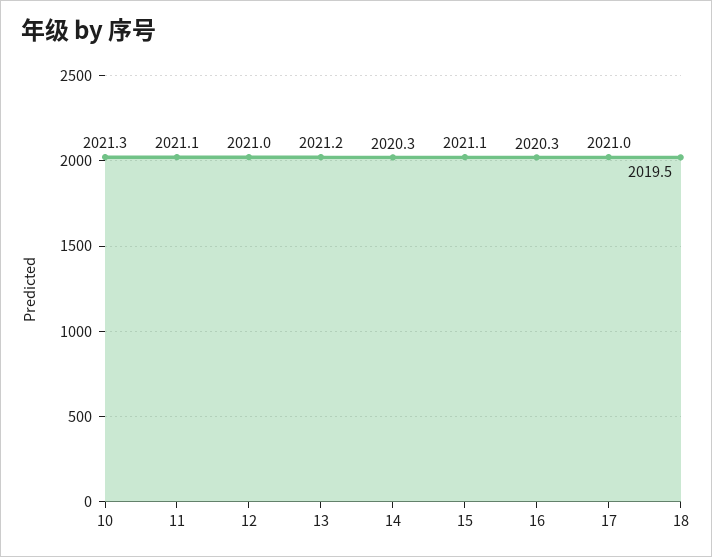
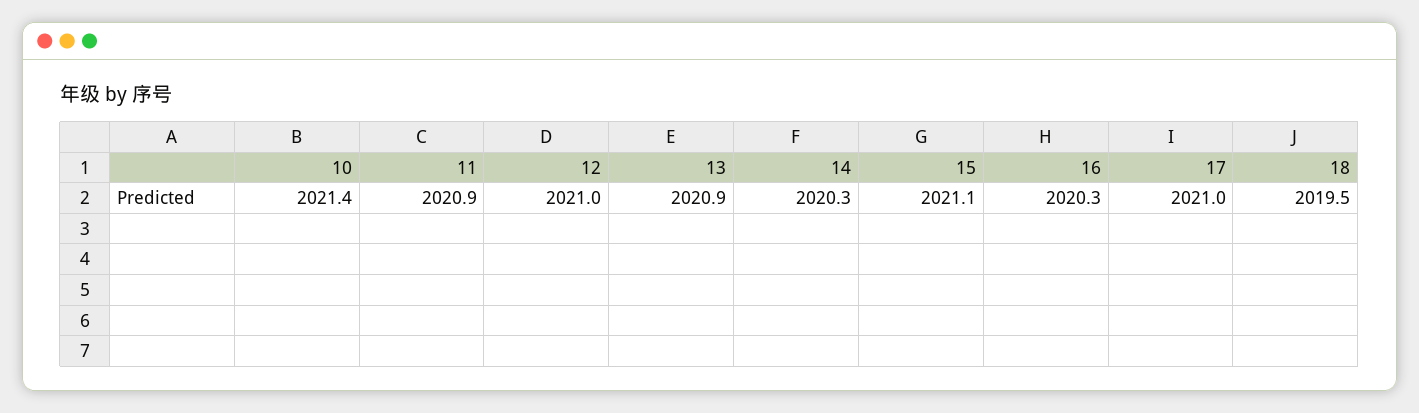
10: 2021.3 -> 2021.4
11: 2021.1 -> 2020.9
13: 2021.2 -> 2020.9

